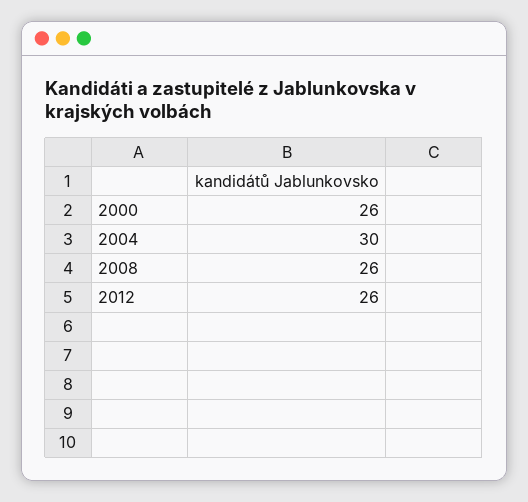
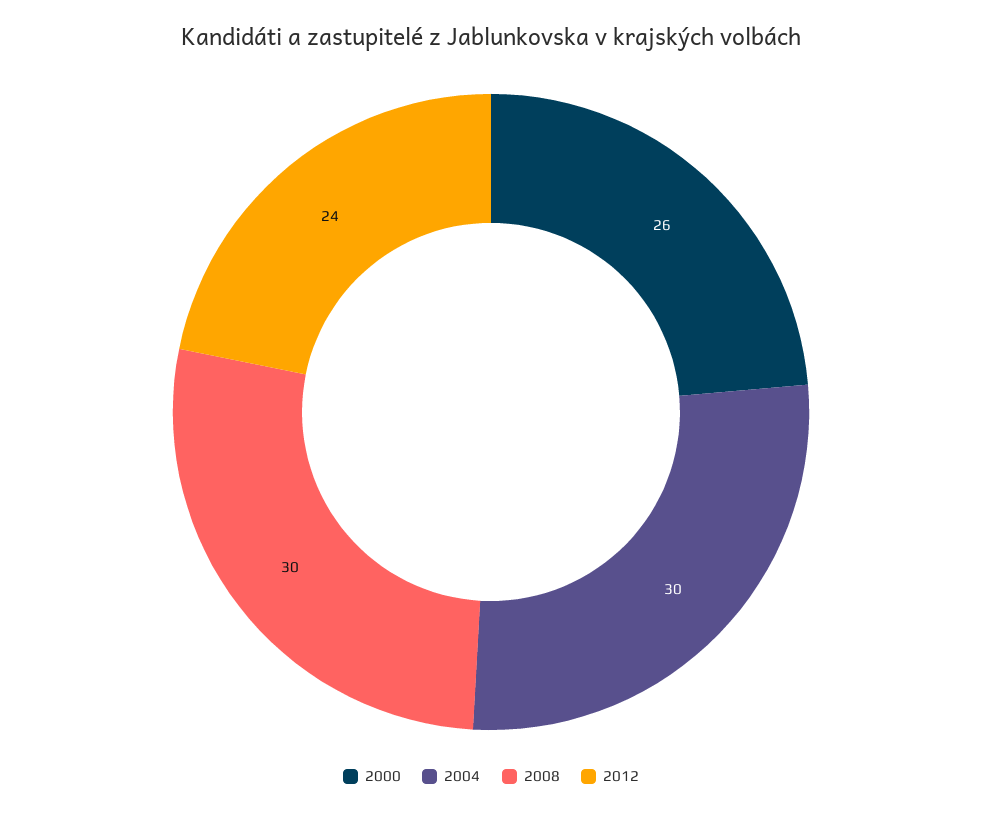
2008: 26 -> 30
2012: 26 -> 24

